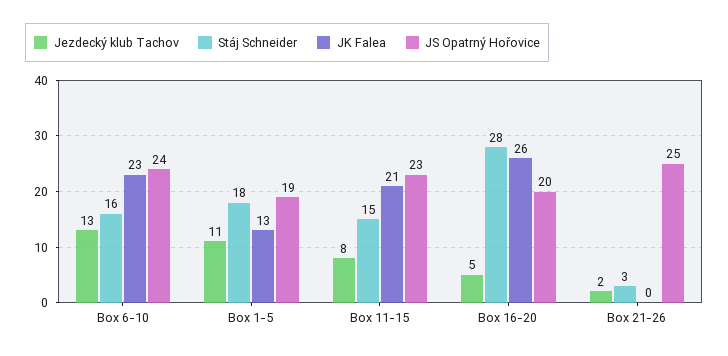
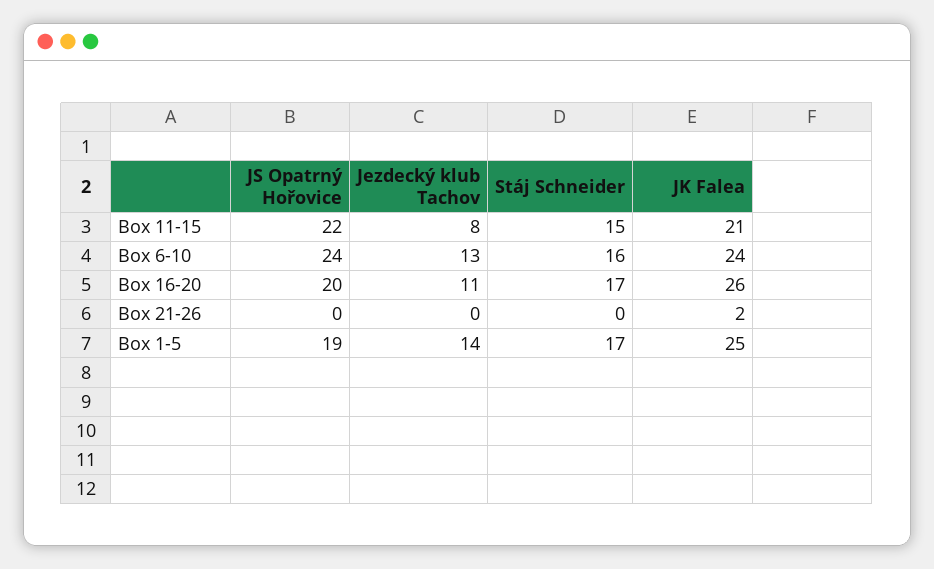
JK Falea, Box 6-10: 23 -> 24
Jezdecký klub Tachov, Box 1-5: 11 -> 14
Stáj Schneider, Box 1-5: 18 -> 17
JK Falea, Box 1-5: 13 -> 25
JS Opatrný Hořovice, Box 11-15: 23 -> 22
Jezdecký klub Tachov, Box 16-20: 5 -> 11
Stáj Schneider, Box 16-20: 28 -> 17
Jezdecký klub Tachov, Box 21-26: 2 -> 0
Stáj Schneider, Box 21-26: 3 -> 0
JK Falea, Box 21-26: 0 -> 2
JS Opatrný Hořovice, Box 21-26: 25 -> 0

